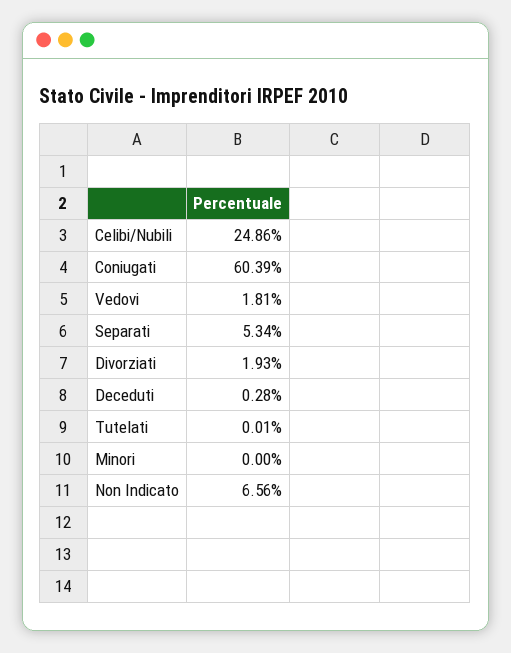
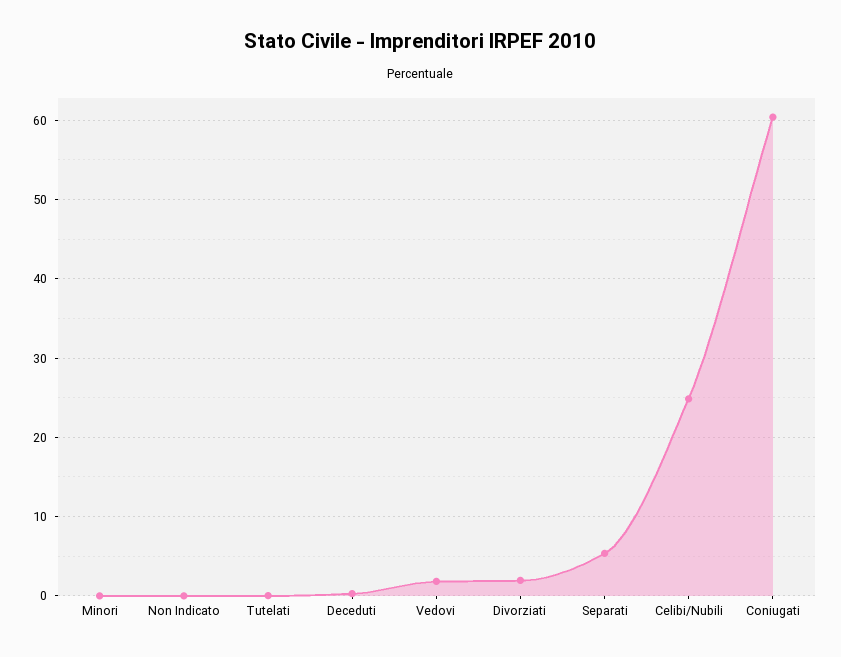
Non Indicato: 6.56 -> 0

